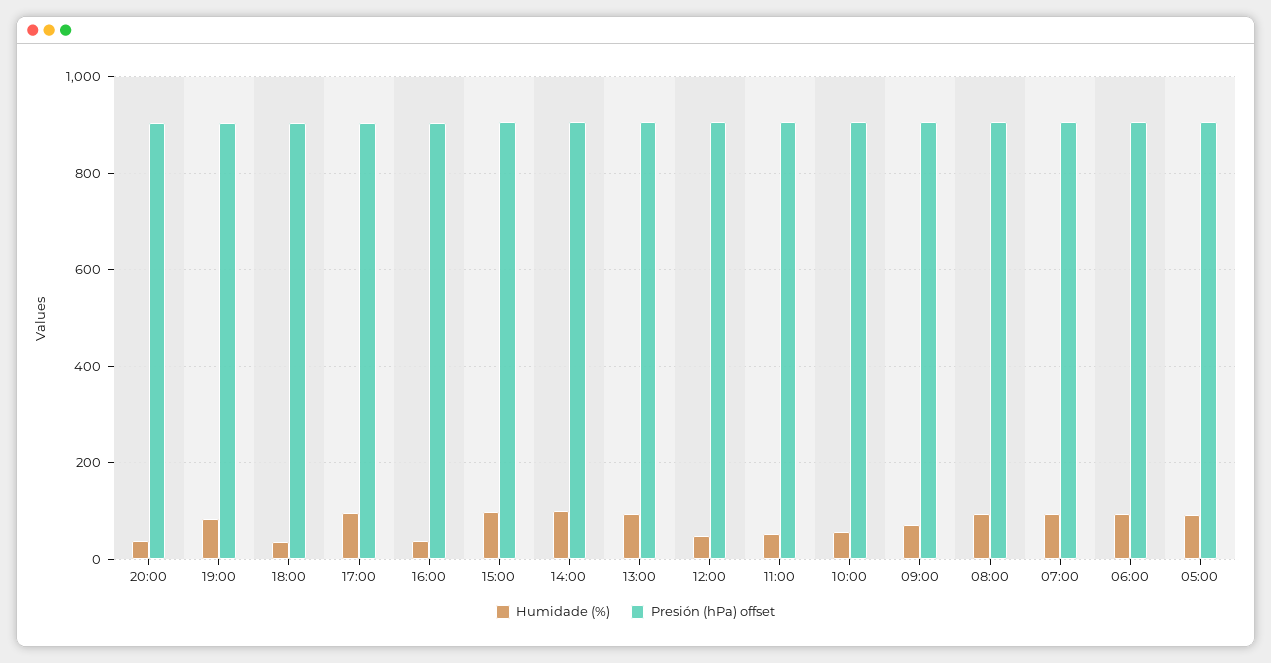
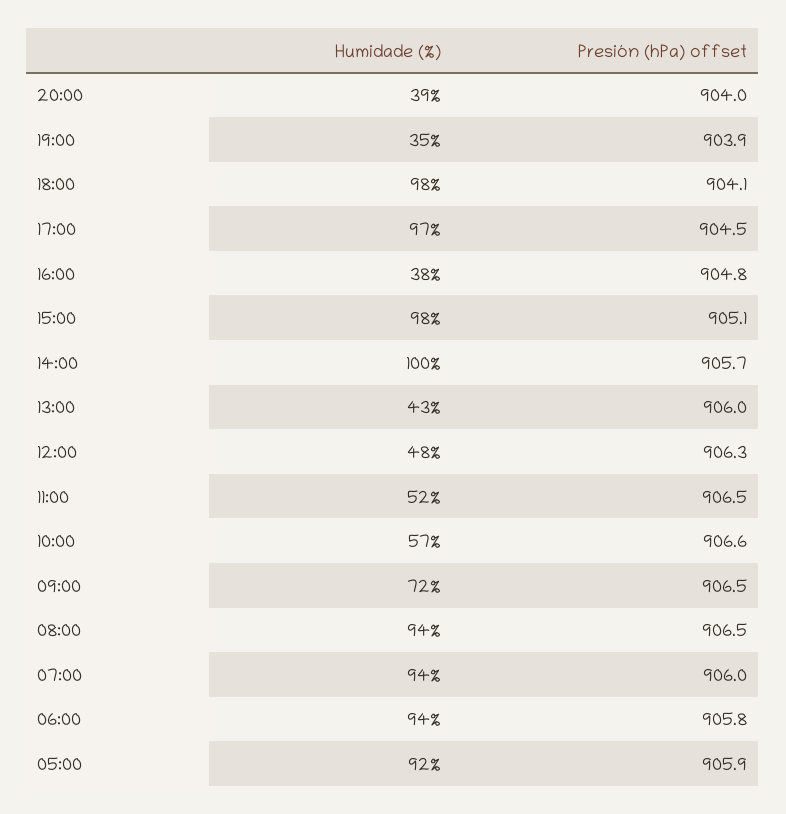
Humidade (%), 19:00: 80 -> 35
Humidade (%), 18:00: 40 -> 98
Humidade (%), 13:00: 100 -> 43

